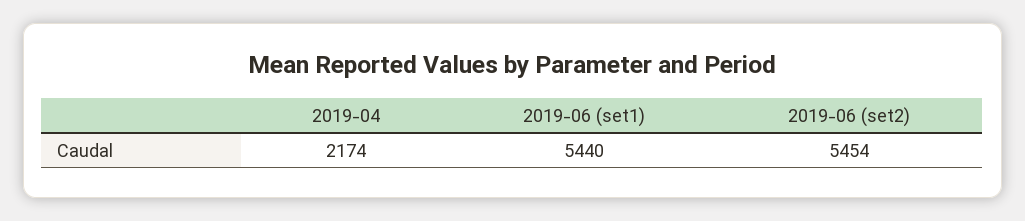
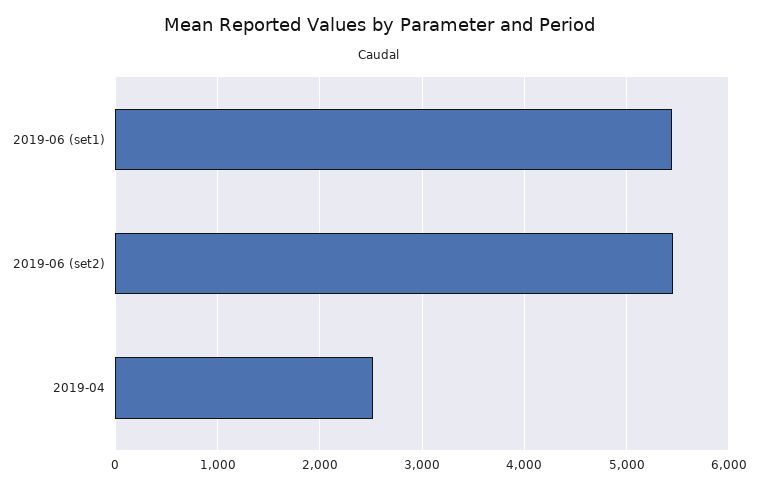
2019-04: 2174 -> 2500

